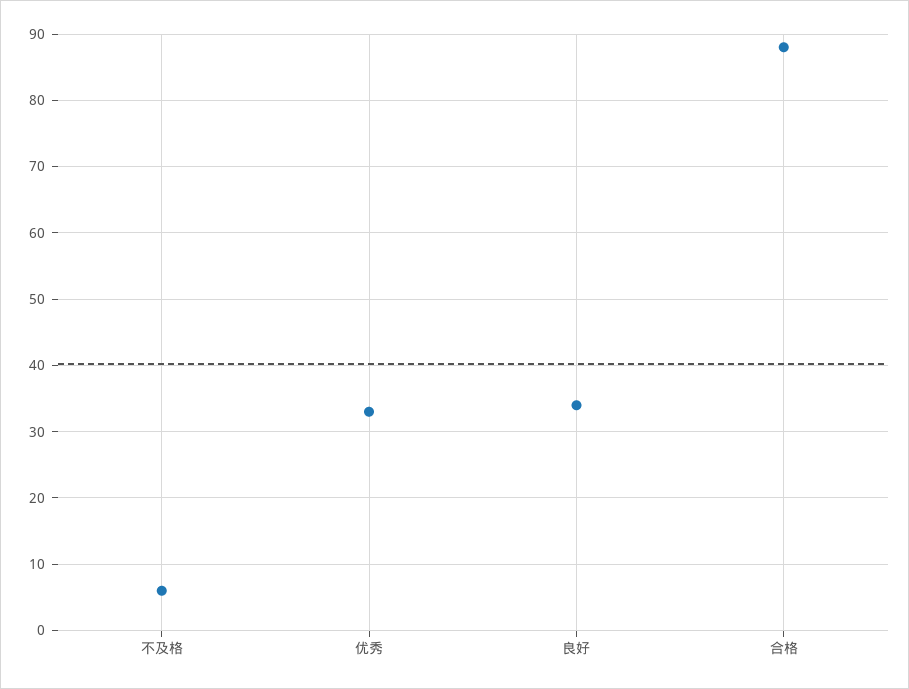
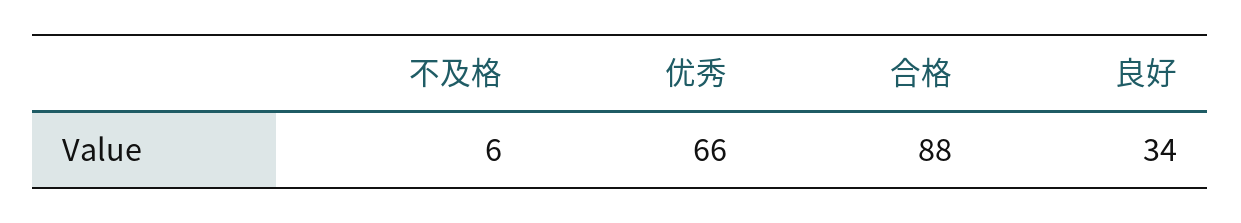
优秀: 33 -> 66

